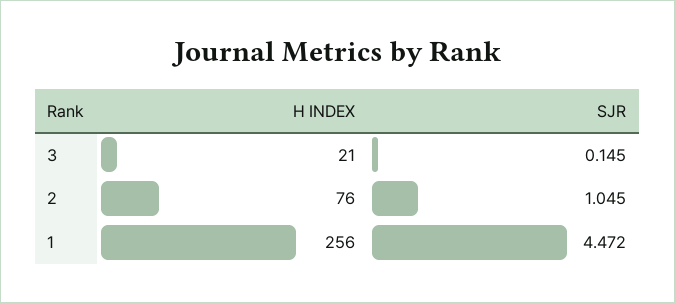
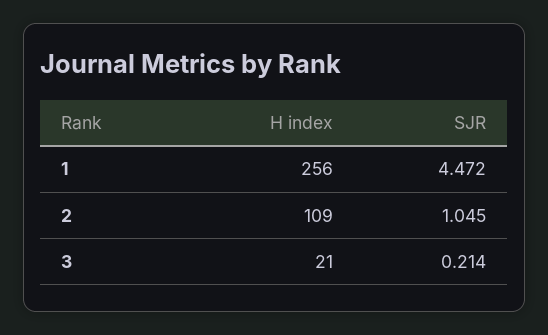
SJR, 3: 0.145 -> 0.214
H INDEX, 2: 76 -> 109

